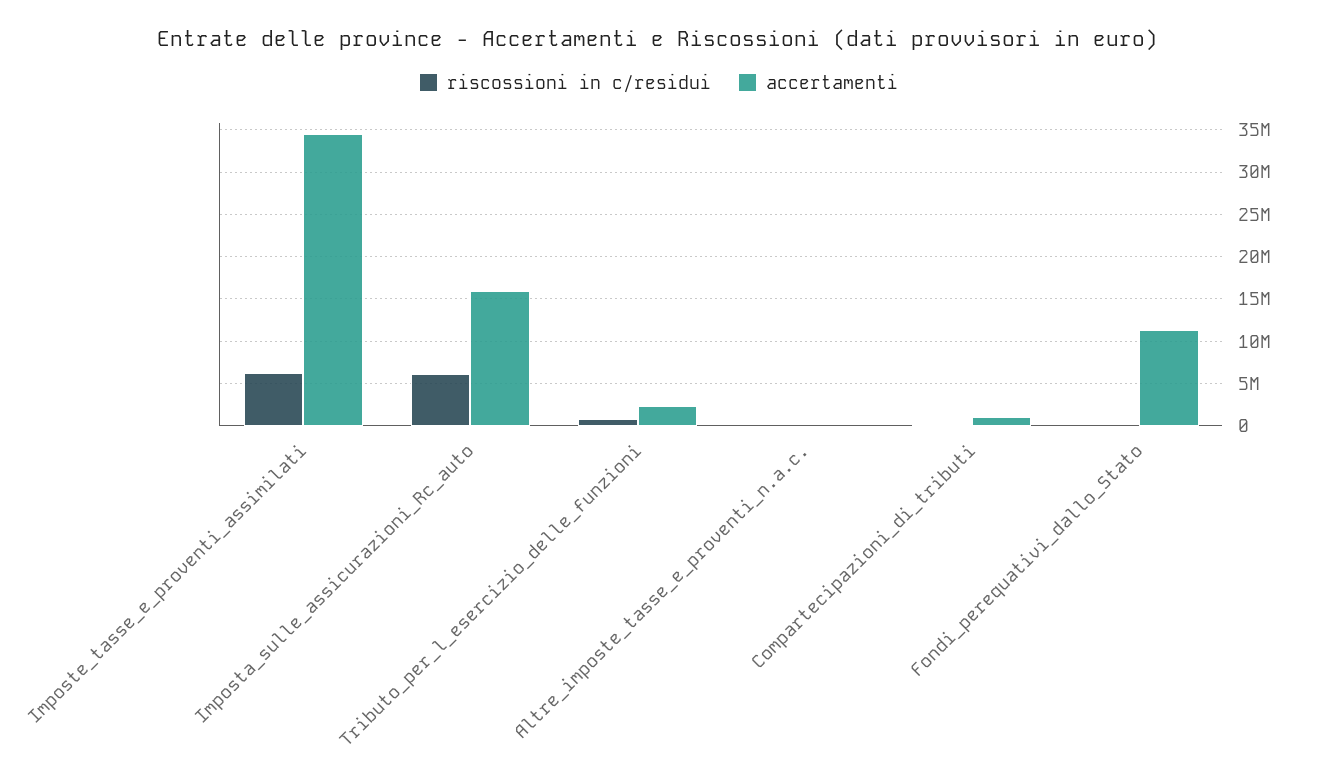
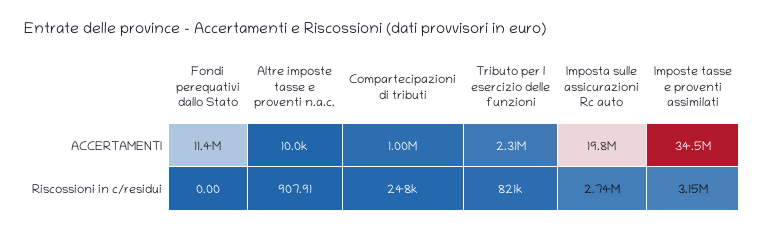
riscossioni in c/residui, Imposte_tasse_e_proventi_assimilati: 6000000 -> 3150000
riscossioni in c/residui, Imposta_sulle_assicurazioni_Rc_auto: 6000000 -> 2740000
accertamenti, Imposta_sulle_assicurazioni_Rc_auto: 16000000 -> 19800000

